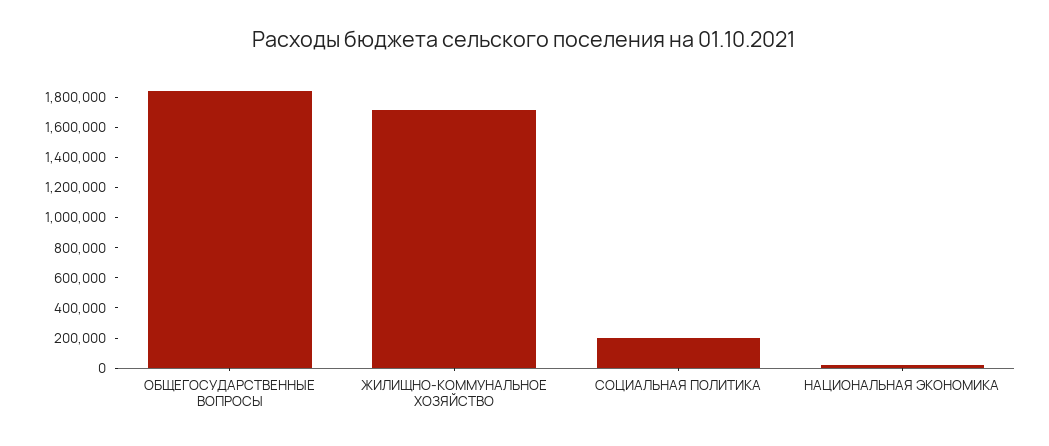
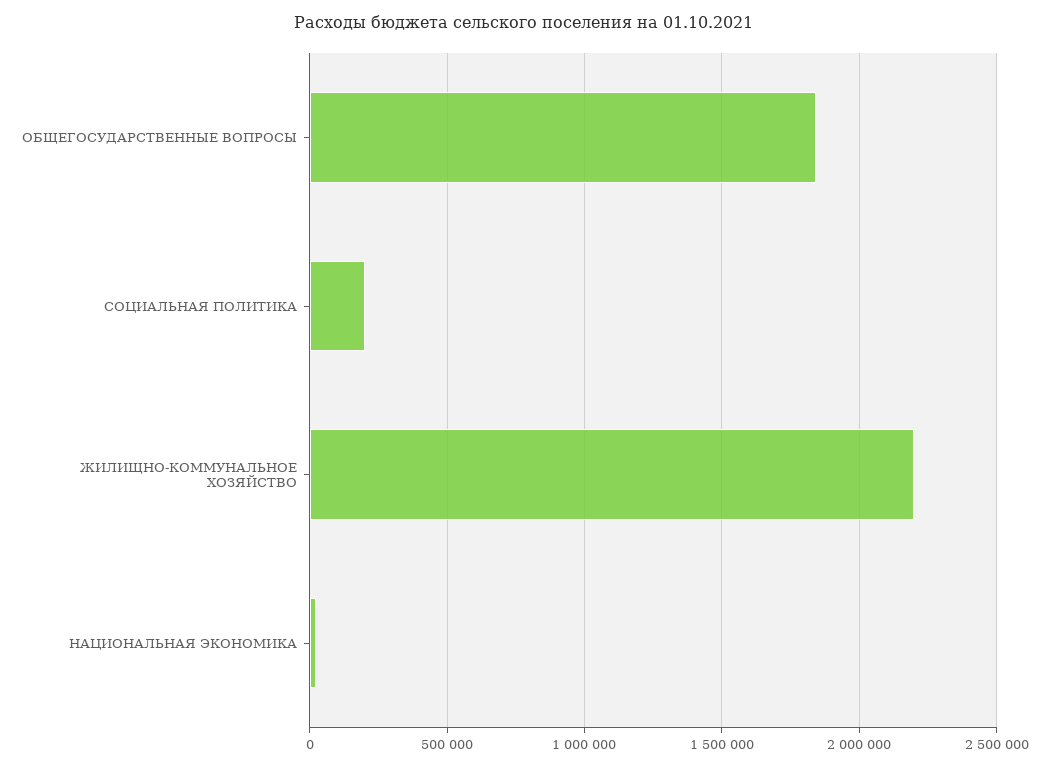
ЖИЛИЩНО-КОММУНАЛЬНОЕ ХОЗЯЙСТВО: 1700000 -> 2200000

